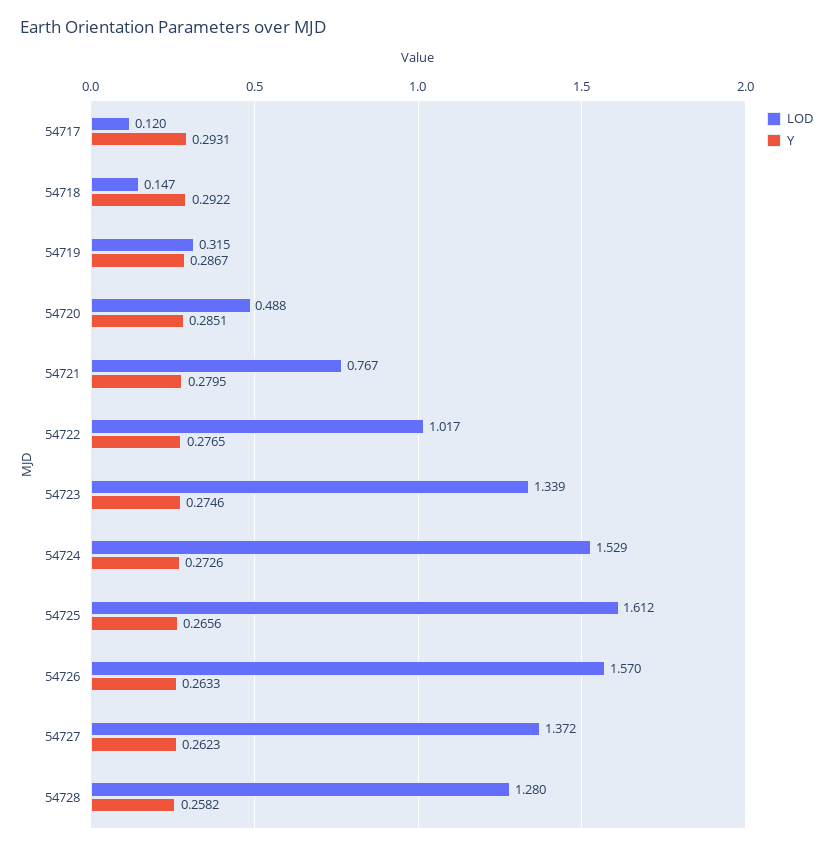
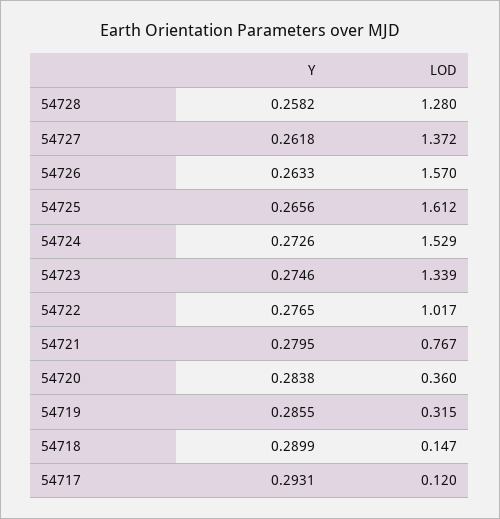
Y, 54718: 0.2922 -> 0.2899
Y, 54719: 0.2867 -> 0.2855
LOD, 54720: 0.488 -> 0.36
Y, 54720: 0.2851 -> 0.2838
Y, 54727: 0.2623 -> 0.2618

